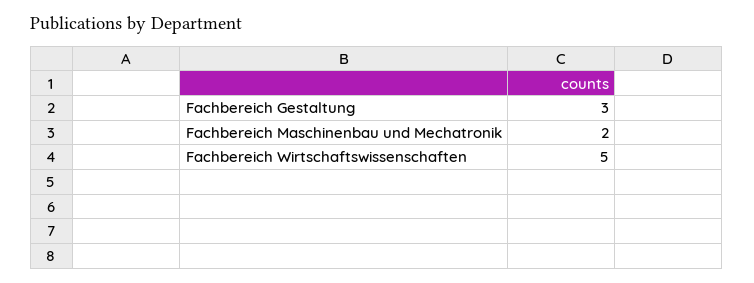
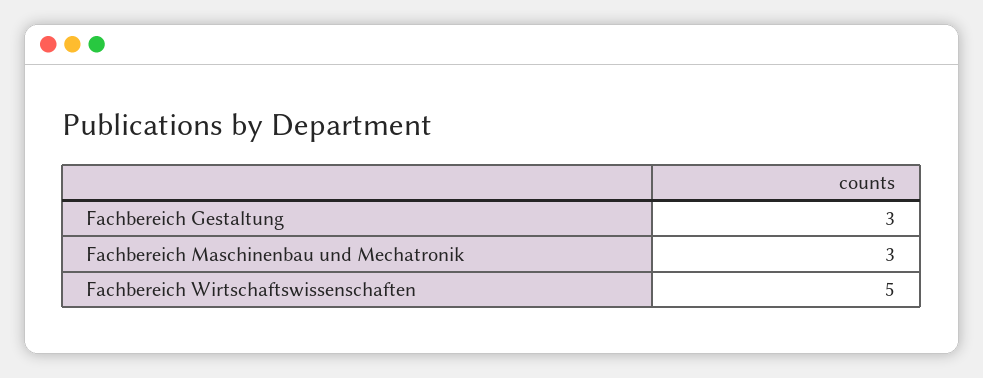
Fachbereich Maschinenbau und Mechatronik: 2 -> 3

